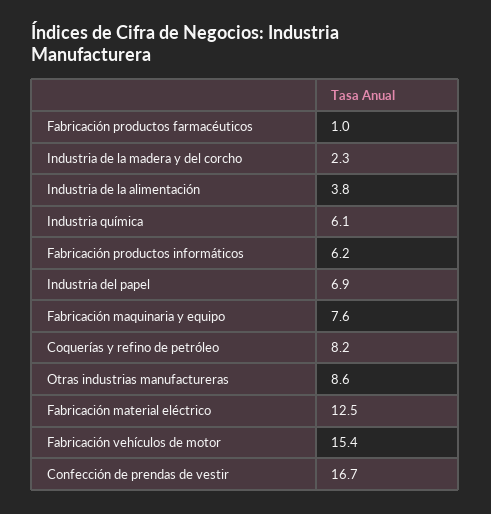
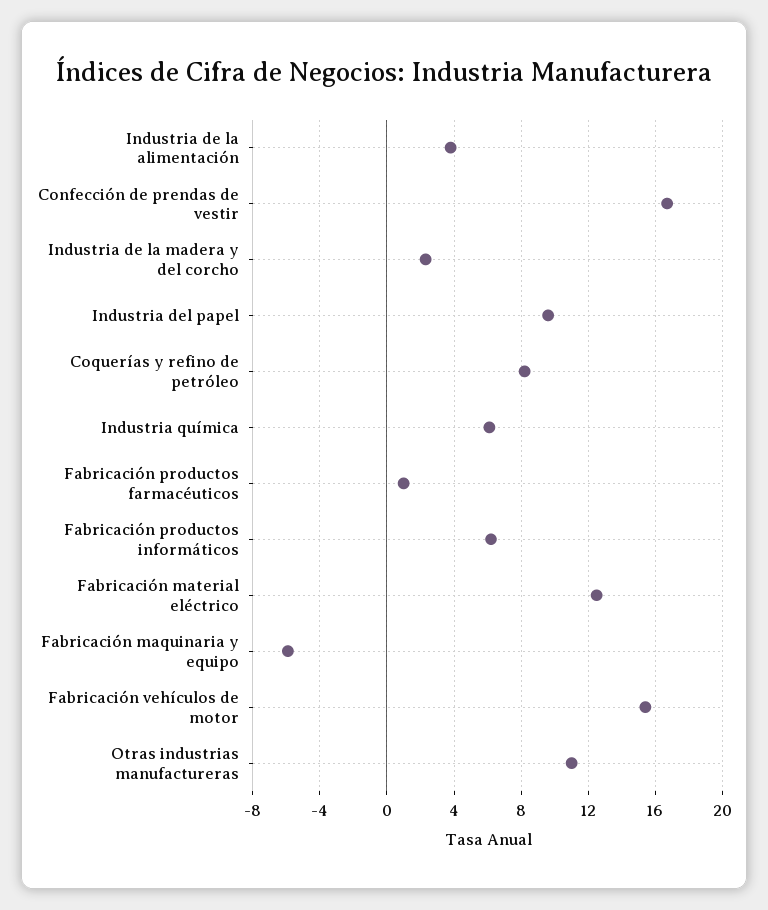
Industria del papel: 6.9 -> 9.5
Fabricación maquinaria y equipo: 7.6 -> -6
Otras industrias manufactureras: 8.6 -> 11

